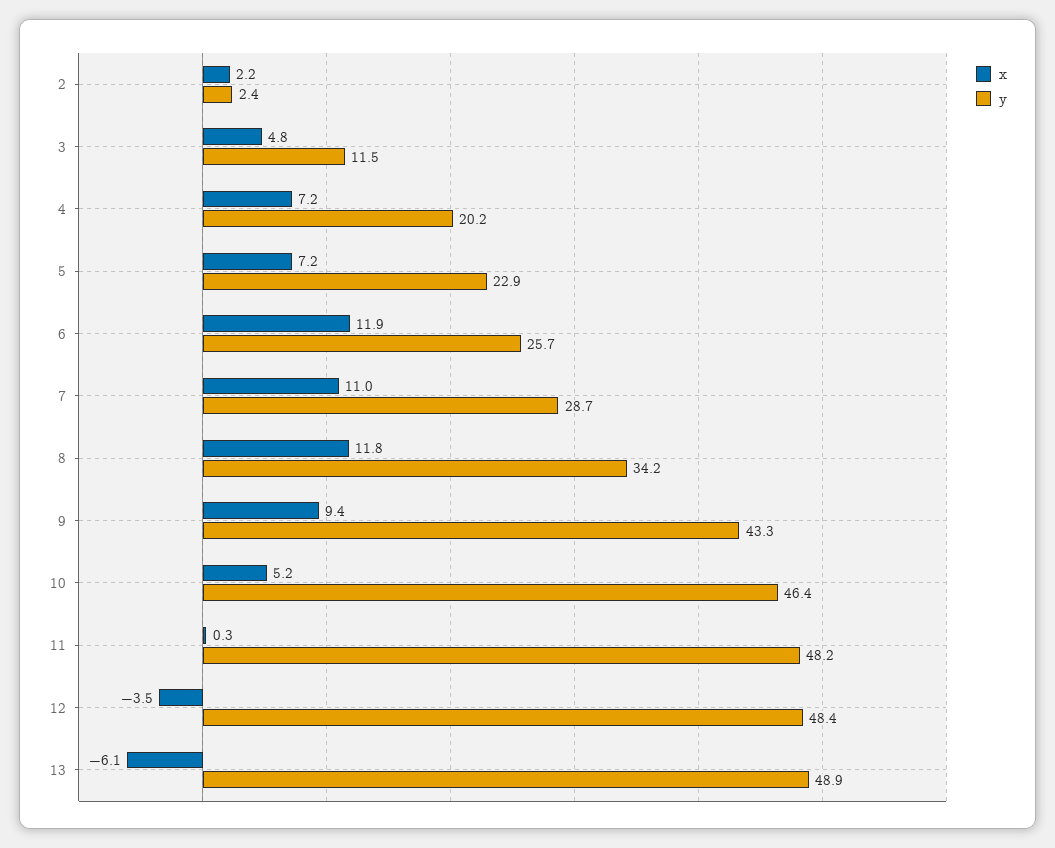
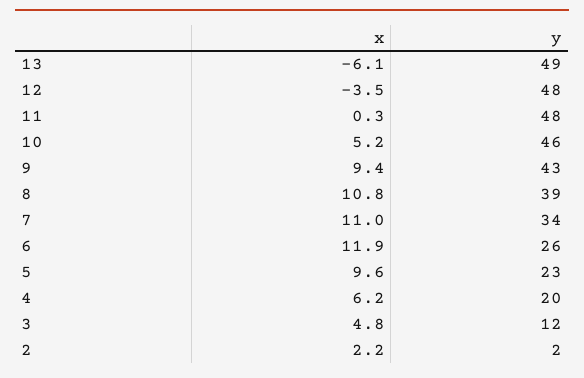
x, 4: 7.2 -> 6.2
x, 5: 7.2 -> 9.6
y, 7: 28.7 -> 34
x, 8: 11.8 -> 10.8
y, 8: 34.2 -> 39

